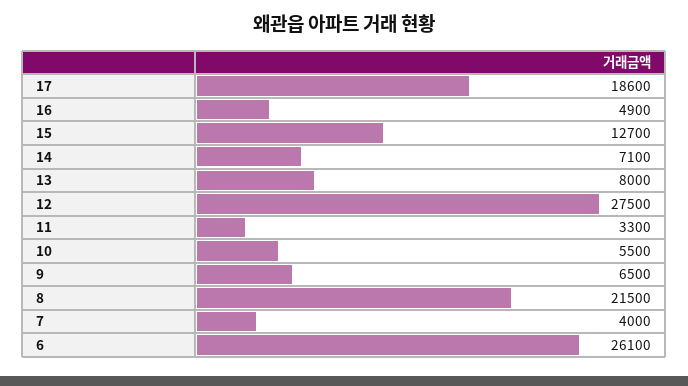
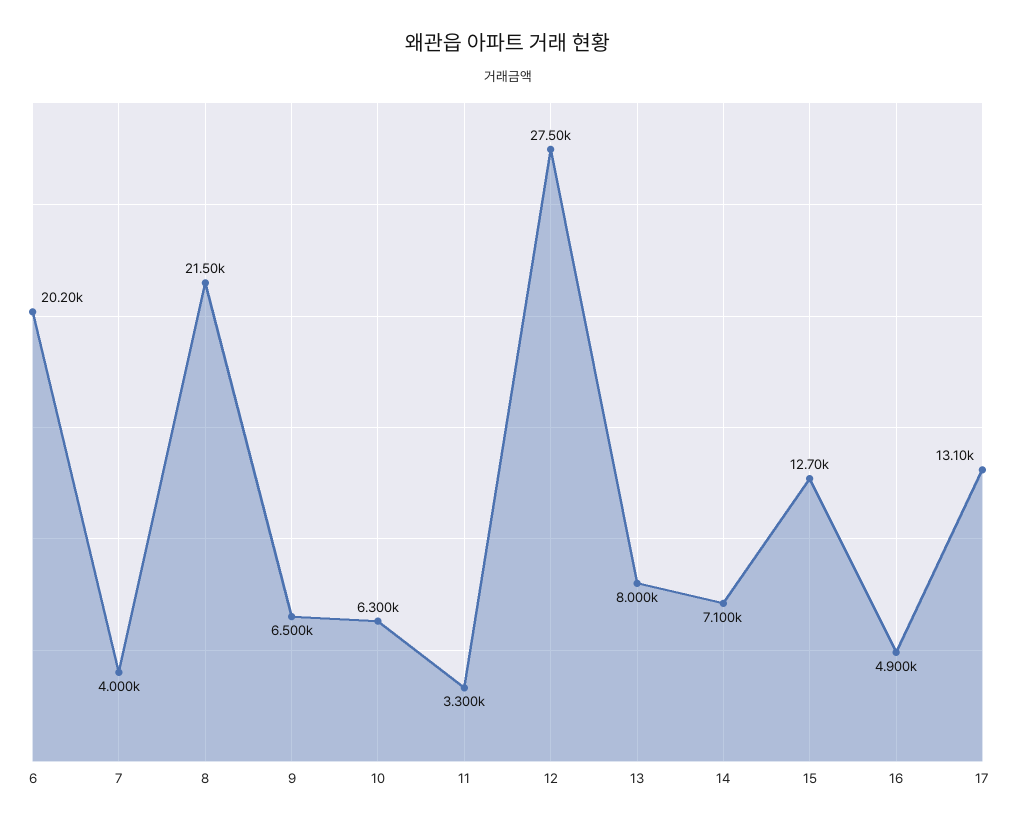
17: 18600 -> 13100
10: 5500 -> 6300
6: 26100 -> 20200

